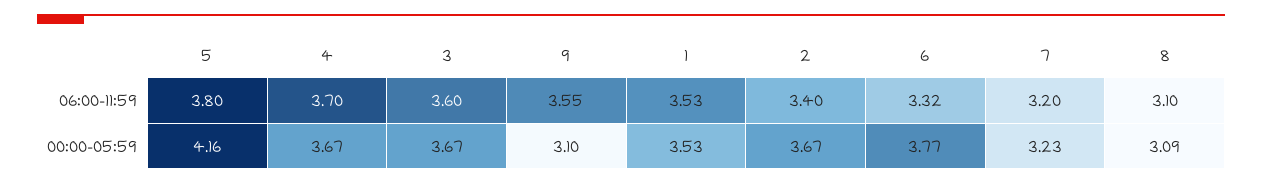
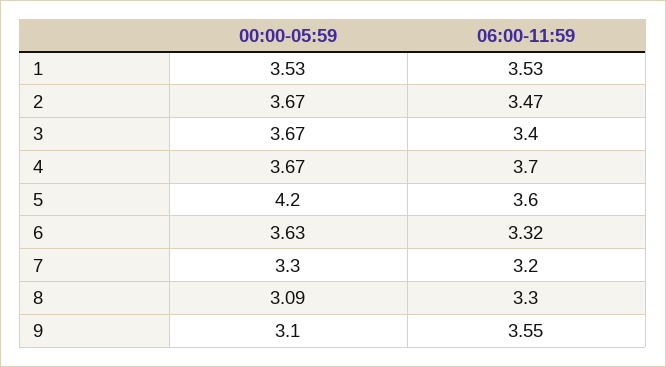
5, 06:00-11:59: 3.8 -> 3.6
3, 06:00-11:59: 3.6 -> 3.4
2, 06:00-11:59: 3.4 -> 3.47
8, 06:00-11:59: 3.1 -> 3.3
5, 00:00-05:59: 4.16 -> 4.2
6, 00:00-05:59: 3.77 -> 3.63
7, 00:00-05:59: 3.23 -> 3.3

